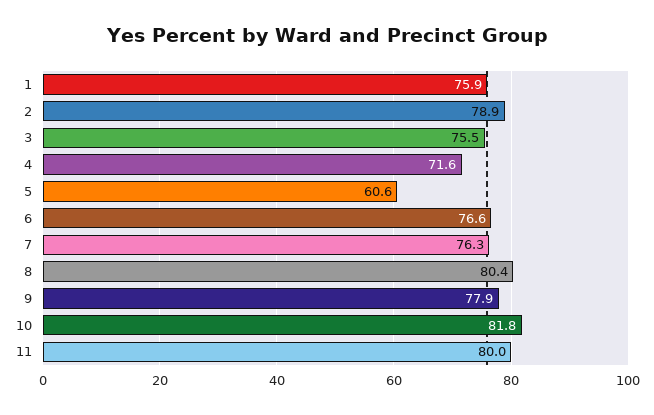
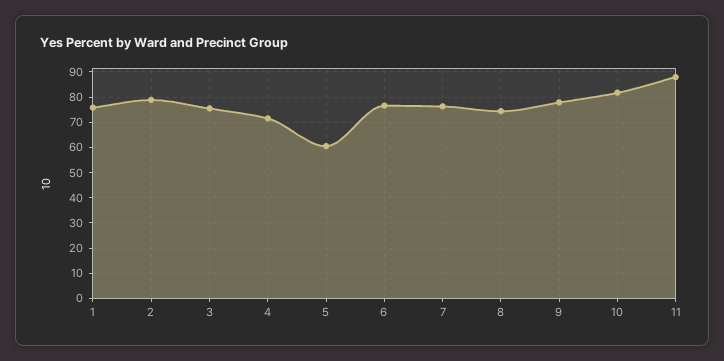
8: 80.4 -> 75
11: 80 -> 87.5

